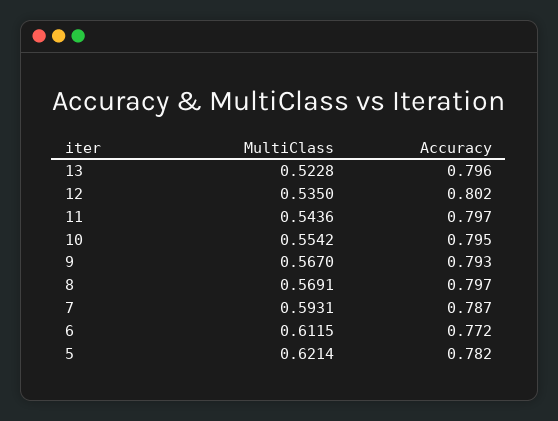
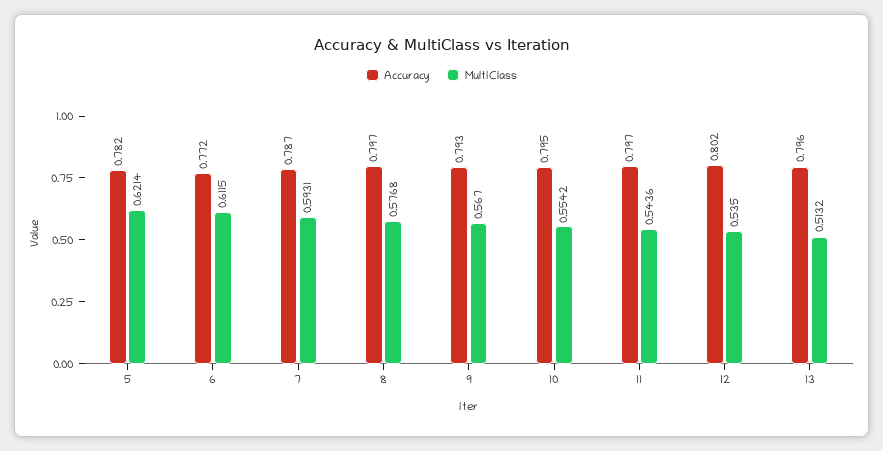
MultiClass, 13: 0.5228 -> 0.5132
MultiClass, 8: 0.5691 -> 0.5768

